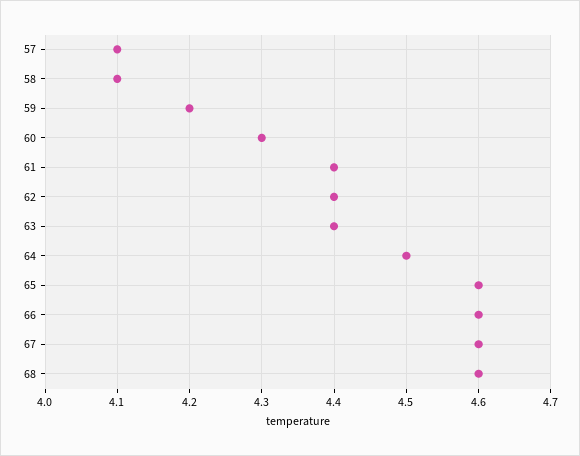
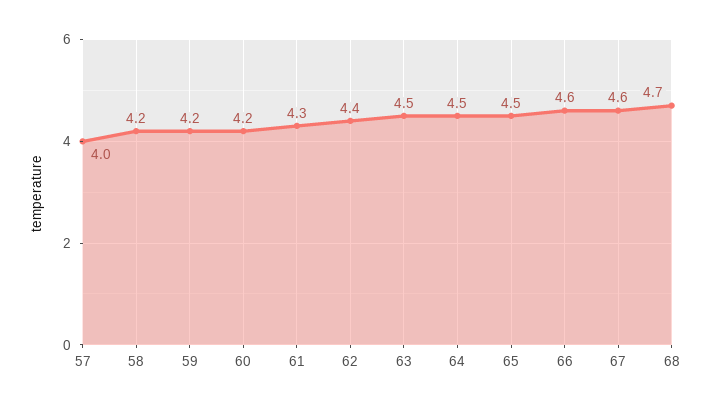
57: 4.1 -> 4
58: 4.1 -> 4.2
60: 4.3 -> 4.2
61: 4.4 -> 4.3
63: 4.4 -> 4.5
65: 4.6 -> 4.5
68: 4.6 -> 4.7

